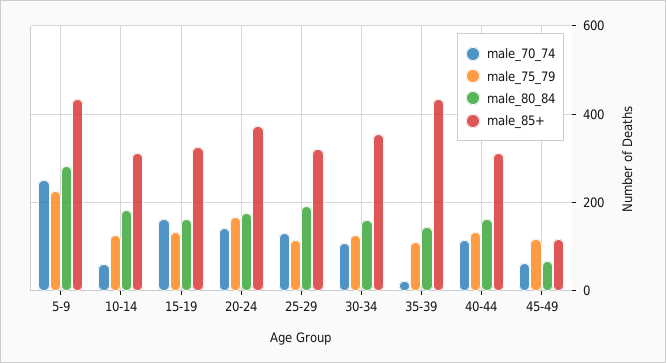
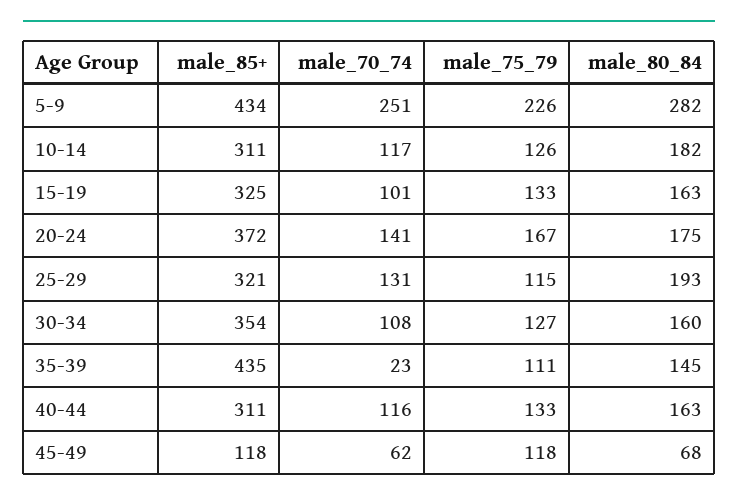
male_70_74, 10-14: 60 -> 117
male_70_74, 15-19: 160 -> 101

